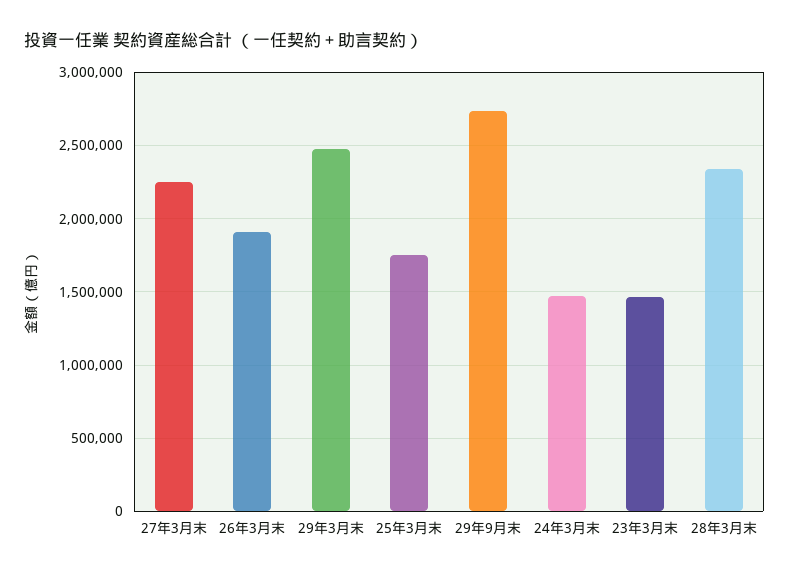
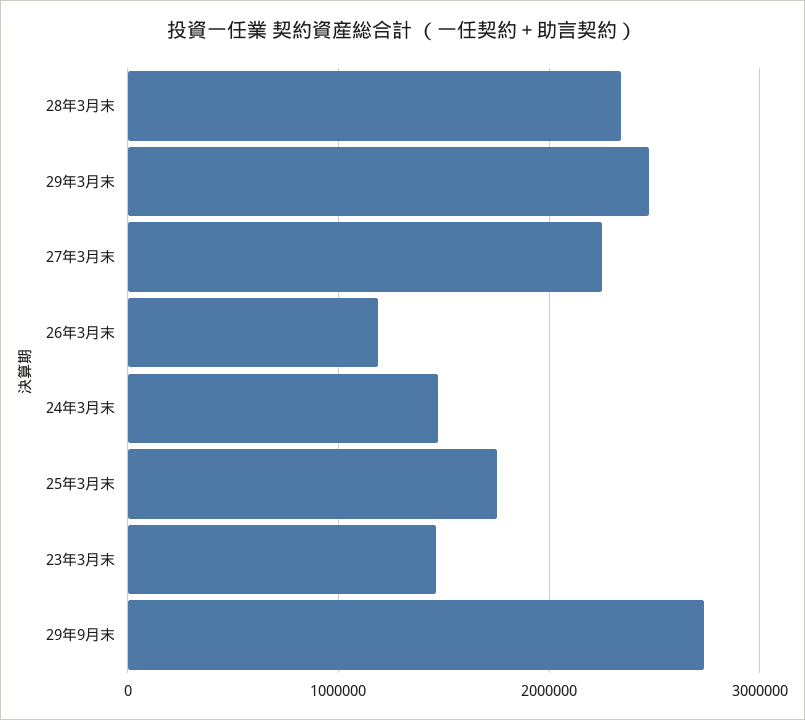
26年3月末: 1900000 -> 1200000

